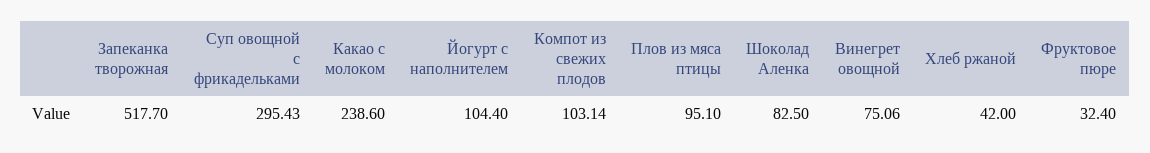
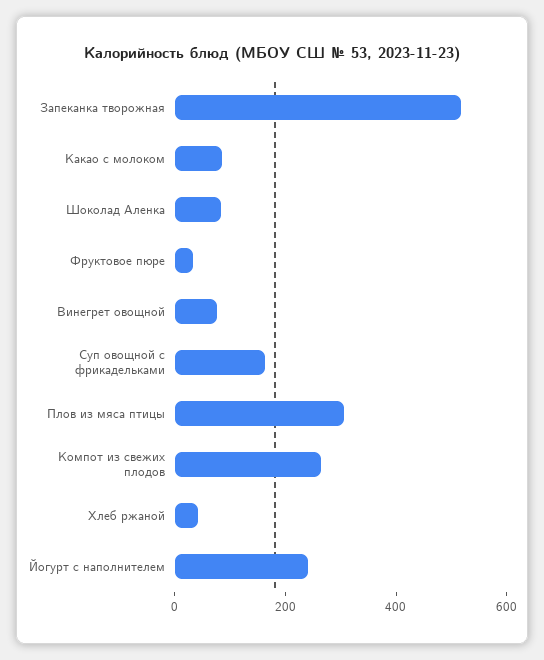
Суп овощной с фрикадельками: 295.43 -> 150
Какао с молоком: 238.6 -> 100
Йогурт с наполнителем: 104.4 -> 250
Компот из свежих плодов: 103.14 -> 250
Плов из мяса птицы: 95.1 -> 300

